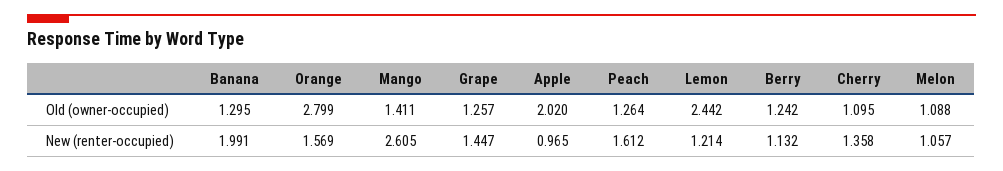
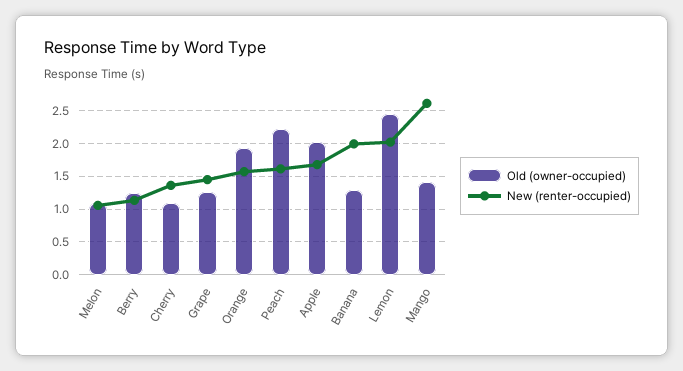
Old (owner-occupied), Orange: 2.799 -> 1.9
Old (owner-occupied), Peach: 1.264 -> 2.2
New (renter-occupied), Apple: 0.965 -> 1.7
New (renter-occupied), Lemon: 1.214 -> 2

